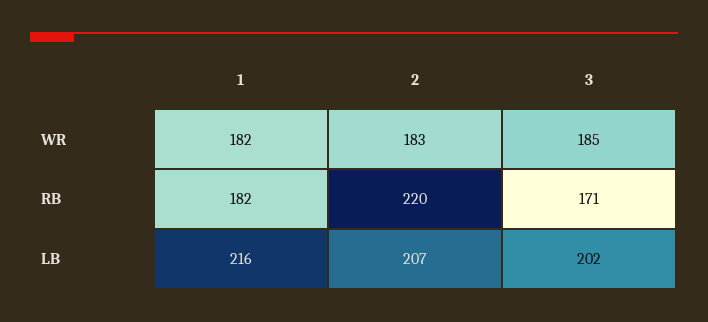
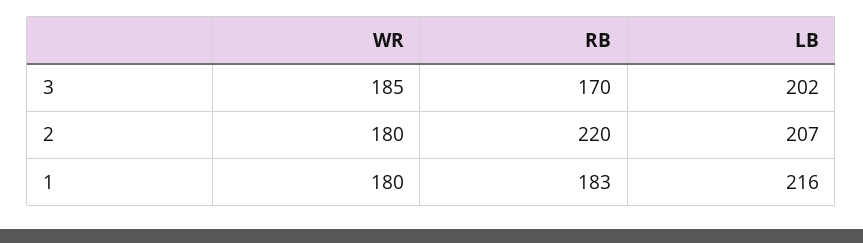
1, WR: 182 -> 180
2, WR: 183 -> 180
1, RB: 182 -> 183
3, RB: 171 -> 170

